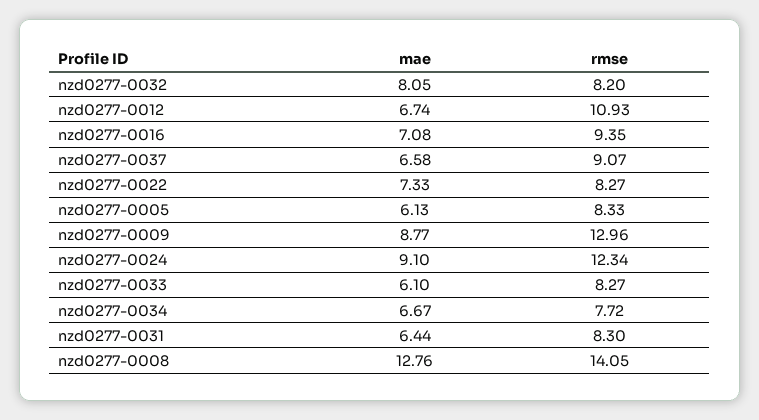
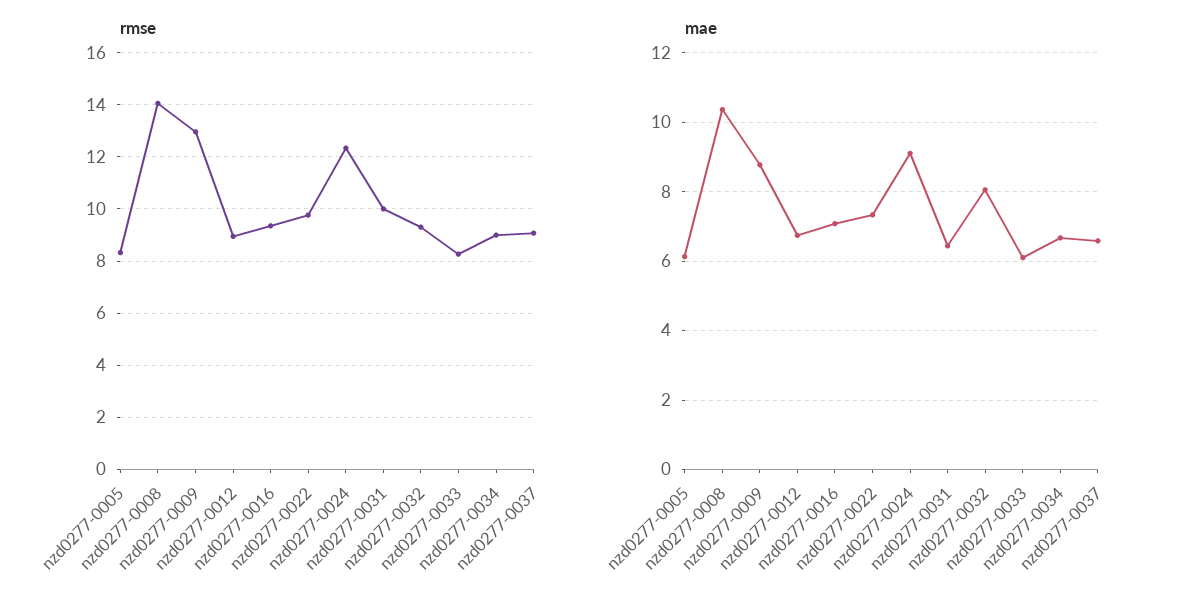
rmse, nzd0277-0032: 8.2 -> 9.25
rmse, nzd0277-0012: 10.93 -> 9
rmse, nzd0277-0022: 8.27 -> 9.75
rmse, nzd0277-0034: 7.72 -> 9
rmse, nzd0277-0031: 8.3 -> 10
mae, nzd0277-0008: 12.76 -> 10.4

